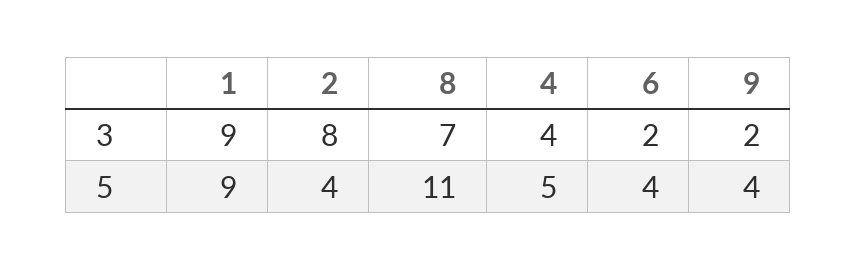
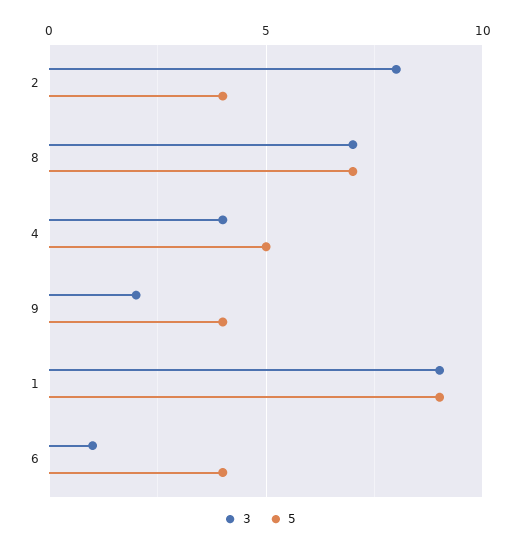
3, 6: 2 -> 1
5, 8: 11 -> 7

